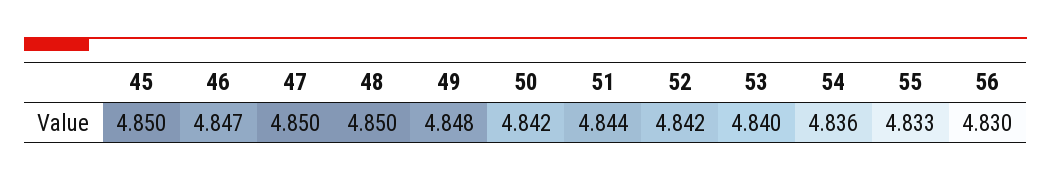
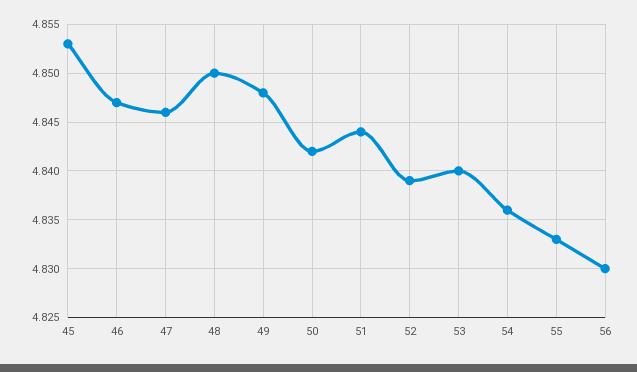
45: 4.85 -> 4.853
47: 4.85 -> 4.846
52: 4.842 -> 4.839

